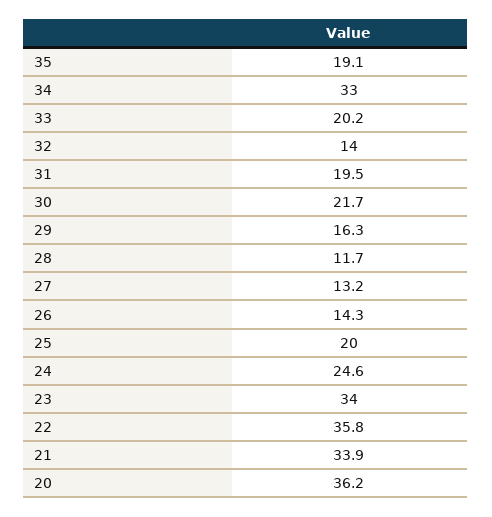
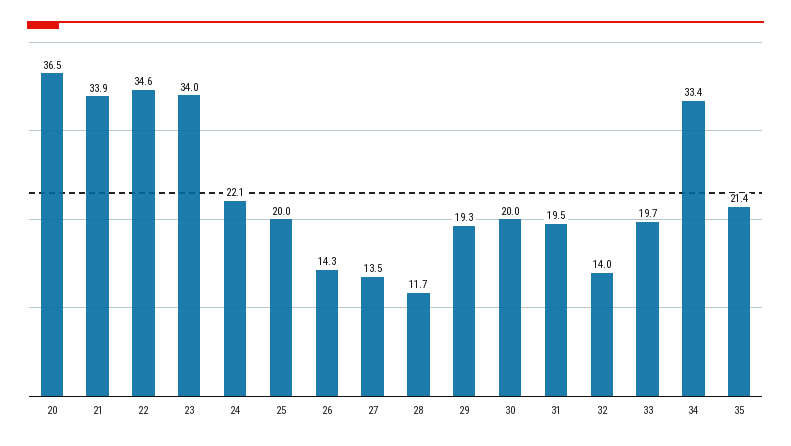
35: 19.1 -> 21.4
34: 33 -> 33.4
33: 20.2 -> 19.7
30: 21.7 -> 20
29: 16.3 -> 19.3
27: 13.2 -> 13.5
24: 24.6 -> 22.1
22: 35.8 -> 34.6
20: 36.2 -> 36.5

